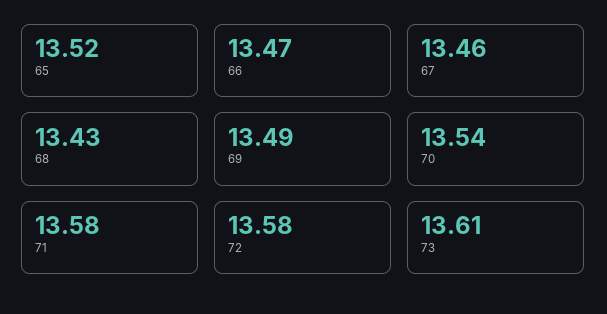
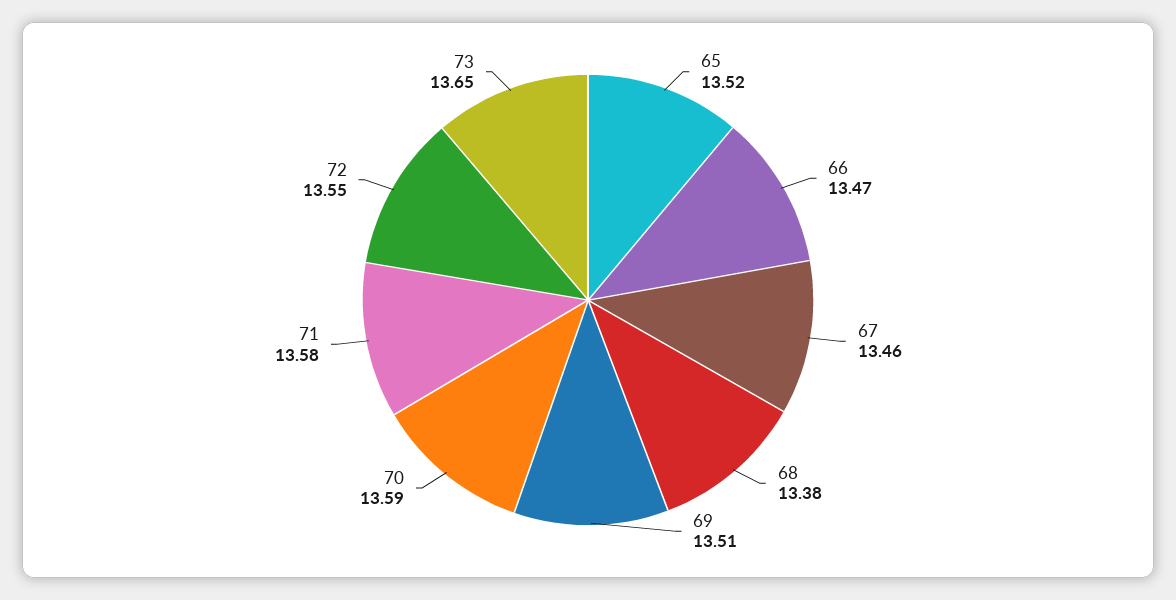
68: 13.43 -> 13.38
69: 13.49 -> 13.51
70: 13.54 -> 13.59
72: 13.58 -> 13.55
73: 13.61 -> 13.65

